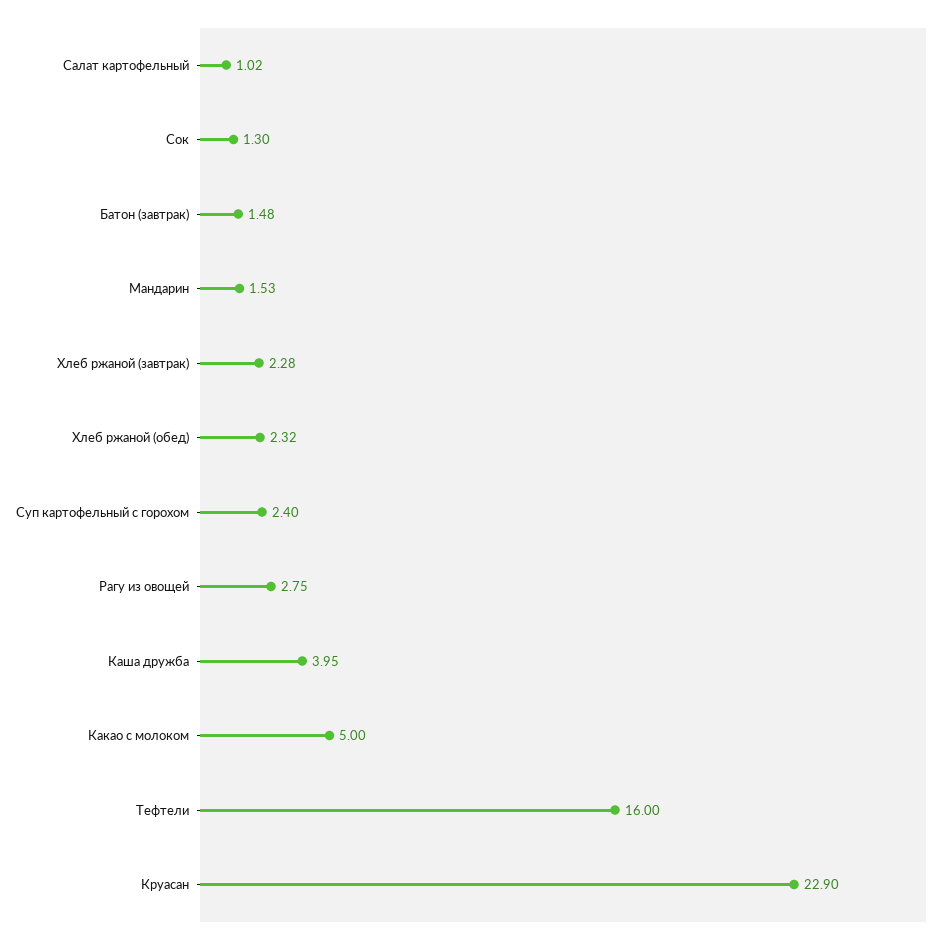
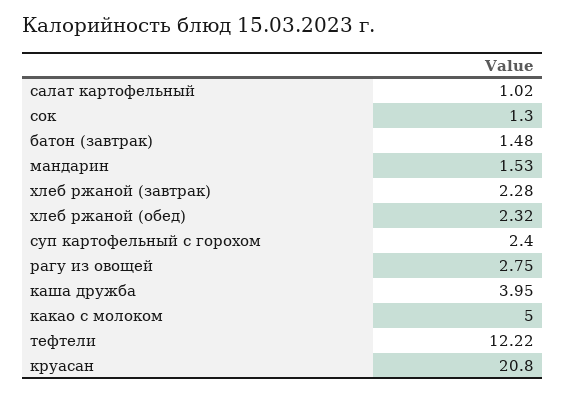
Тефтели: 16 -> 12.22
Круасан: 22.9 -> 20.8

